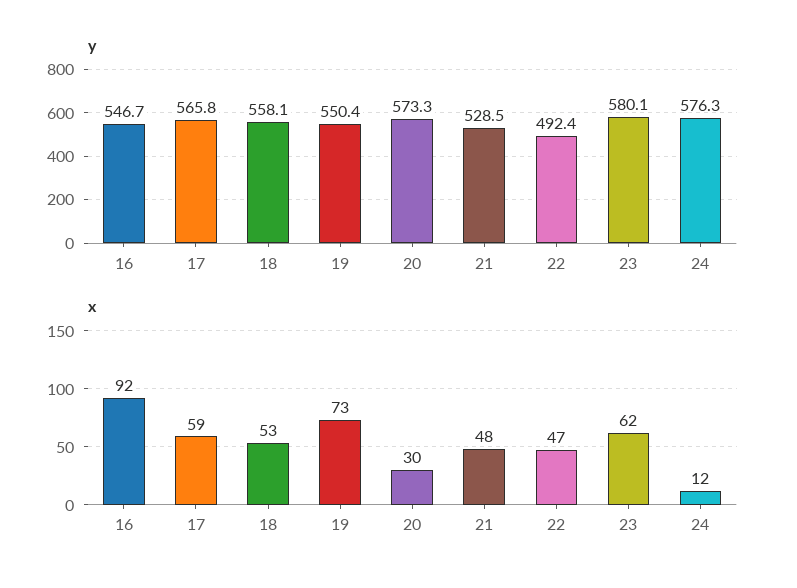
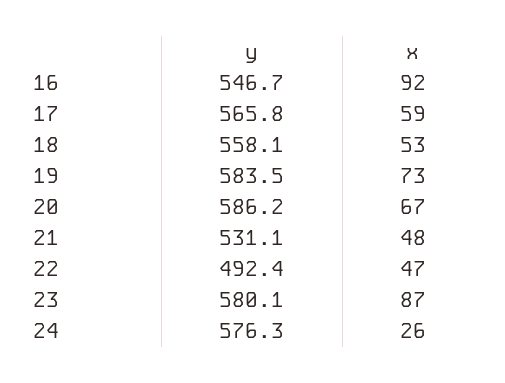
y, 19: 550.4 -> 583.5
y, 20: 573.3 -> 586.2
y, 21: 528.5 -> 531.1
x, 20: 30 -> 67
x, 23: 62 -> 87
x, 24: 12 -> 26

